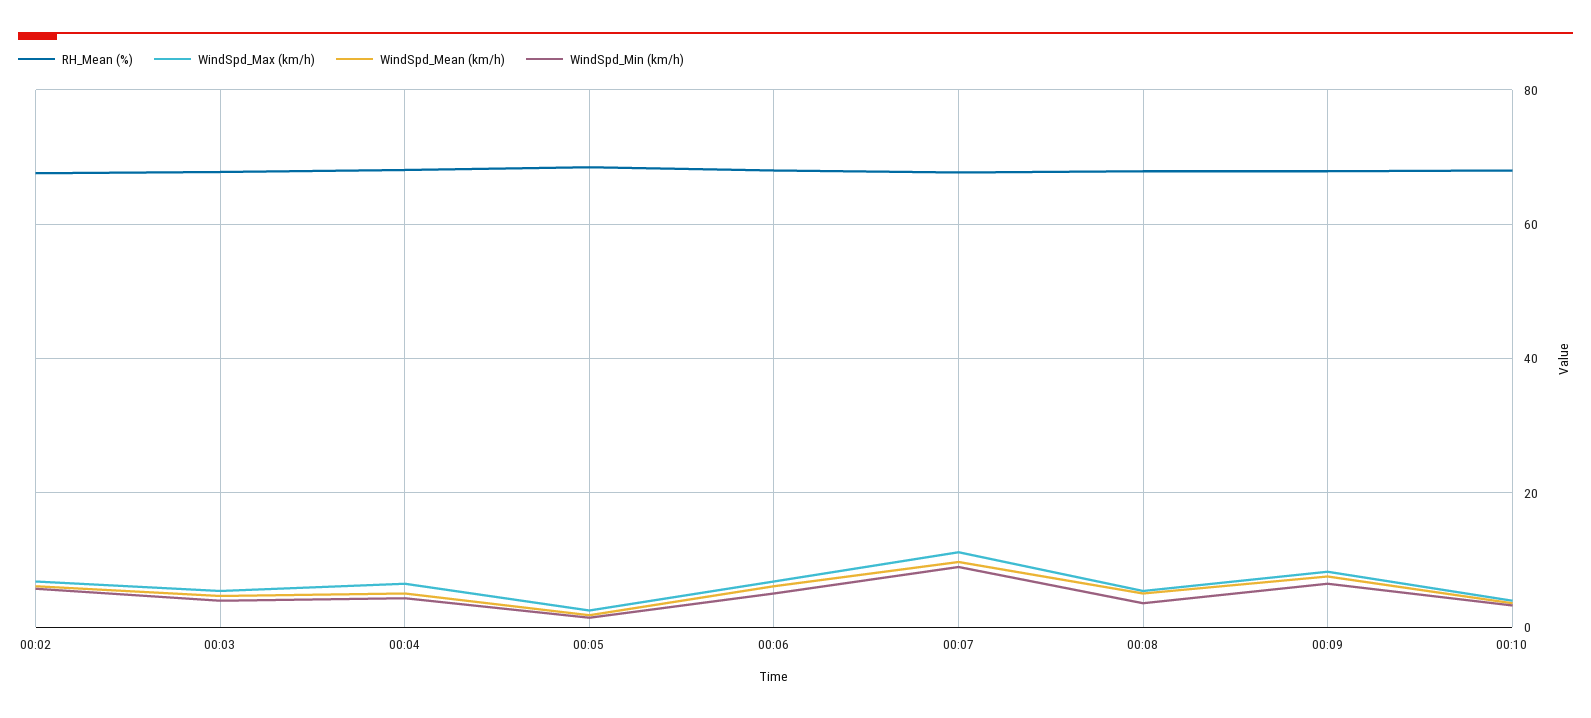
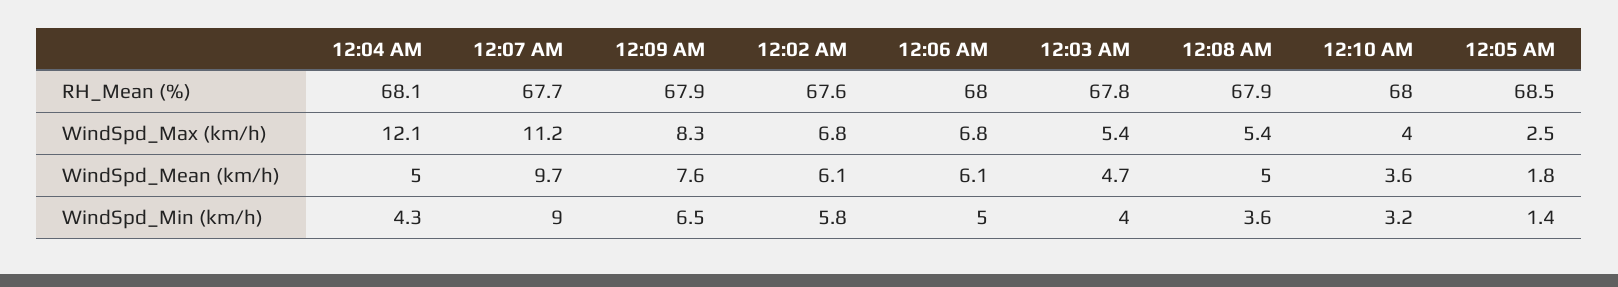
WindSpd_Max (km/h), 00:04: 6 -> 12.1

